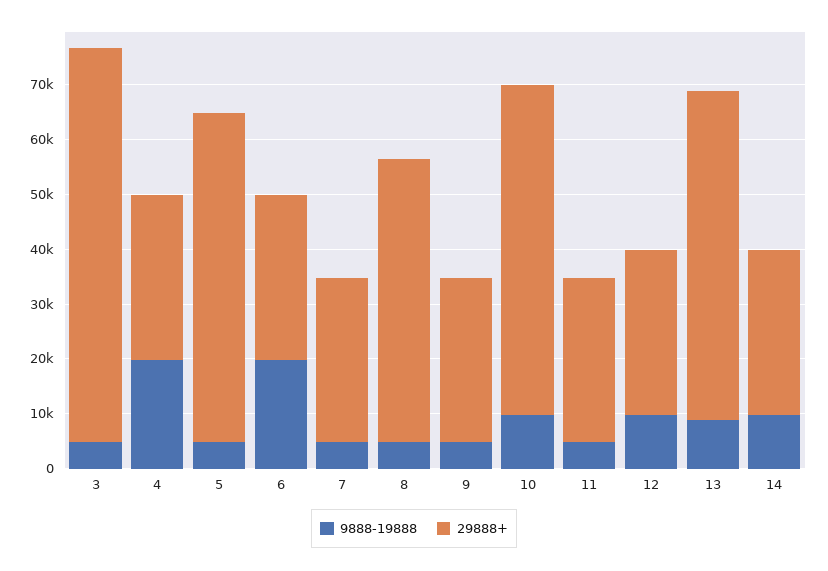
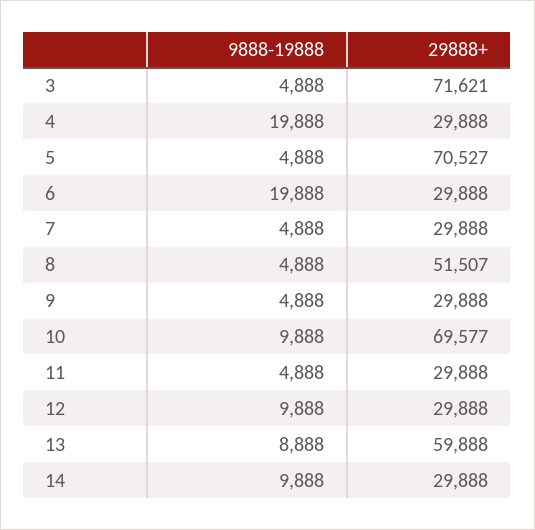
29888+, 5: 60000 -> 70527
29888+, 10: 60000 -> 69577

